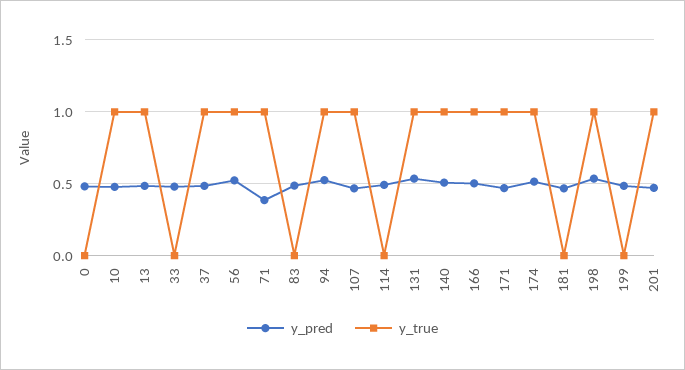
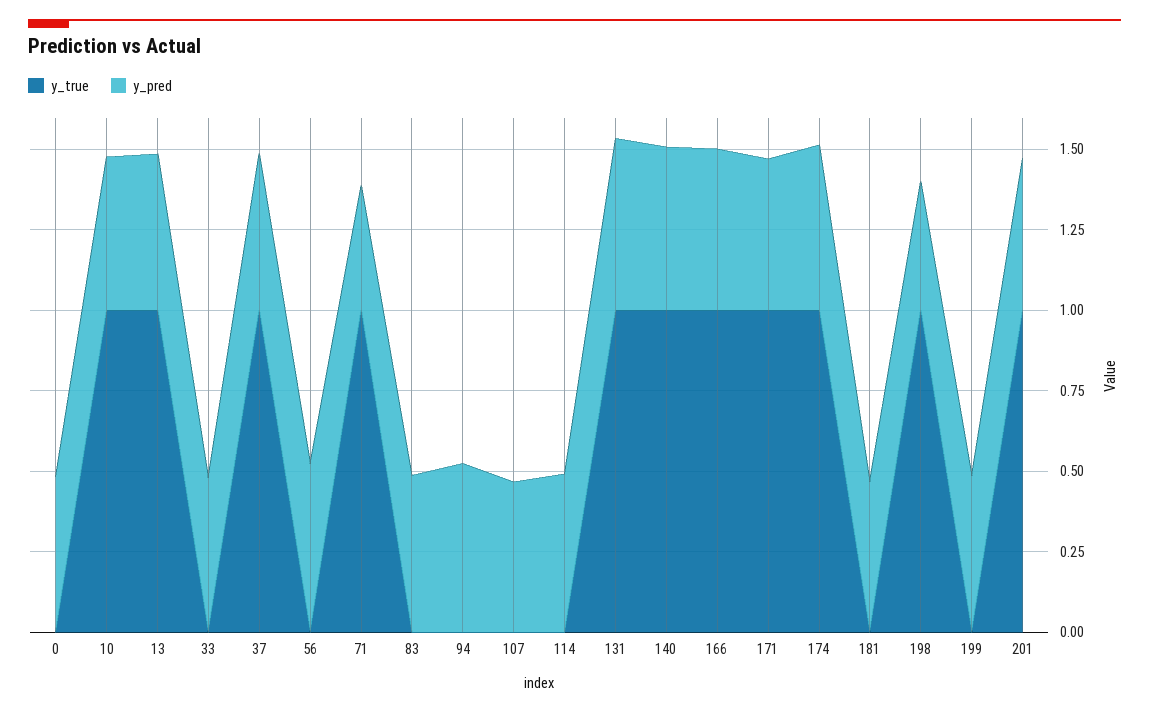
y_true, 56: 1 -> 0
y_true, 94: 1 -> 0
y_true, 107: 1 -> 0
y_pred, 198: 0.55 -> 0.4

